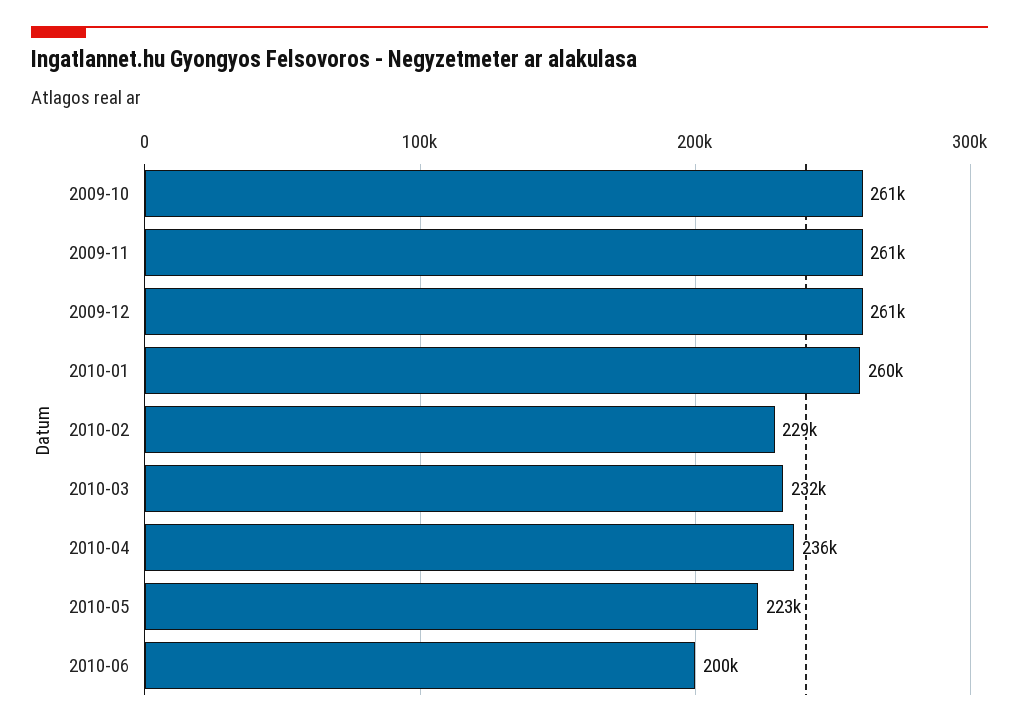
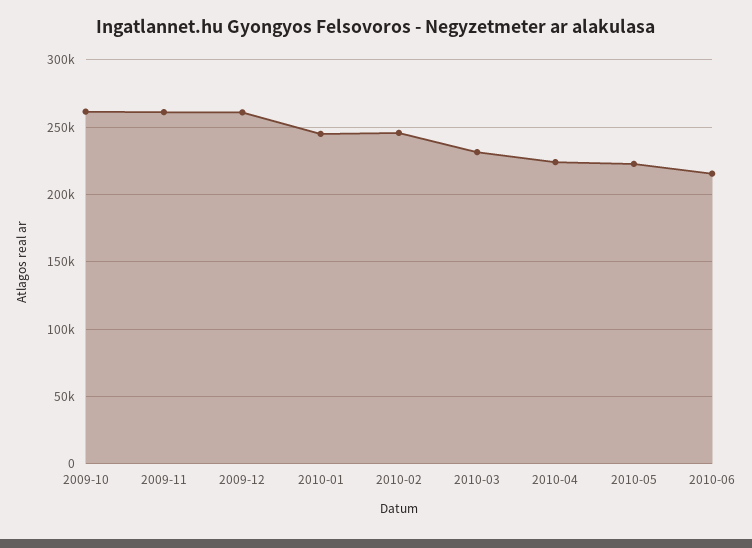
2010-01: 260000 -> 245000
2010-02: 229000 -> 245000
2010-04: 236000 -> 225000
2010-06: 200000 -> 215000

